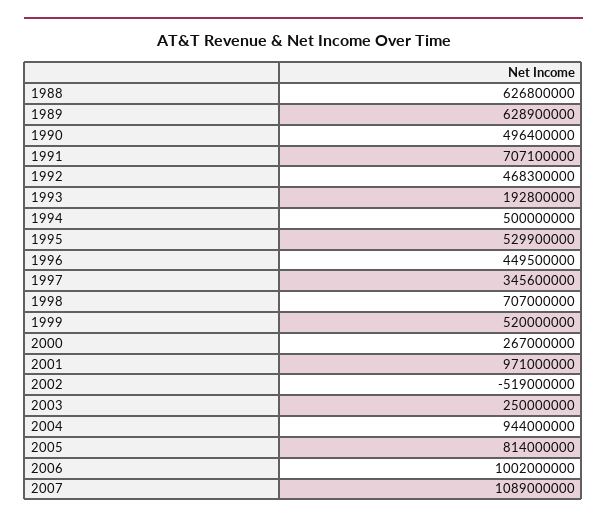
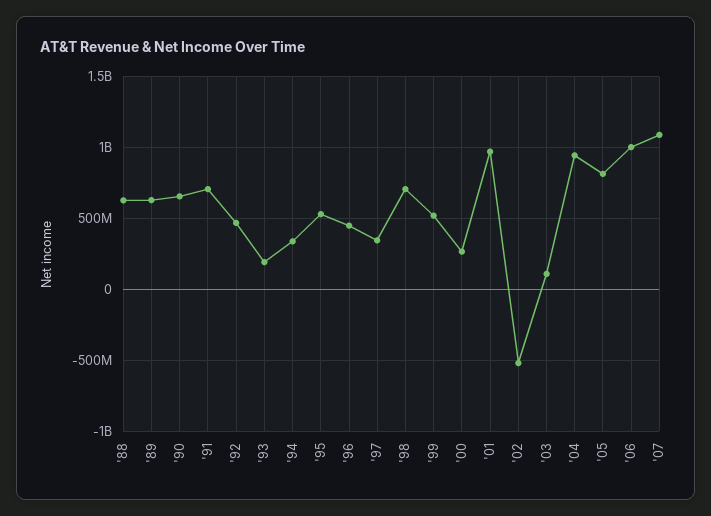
1990: 496400000 -> 650000000
1994: 500000000 -> 350000000
2003: 250000000 -> 100000000

